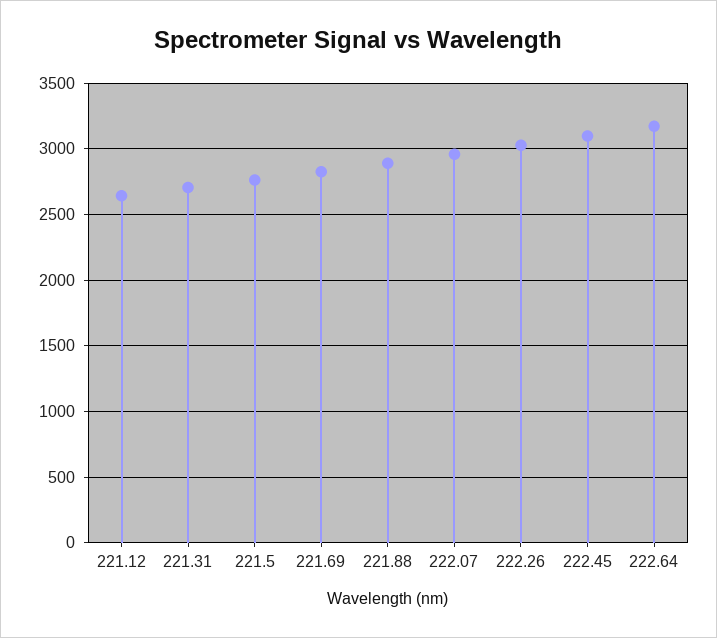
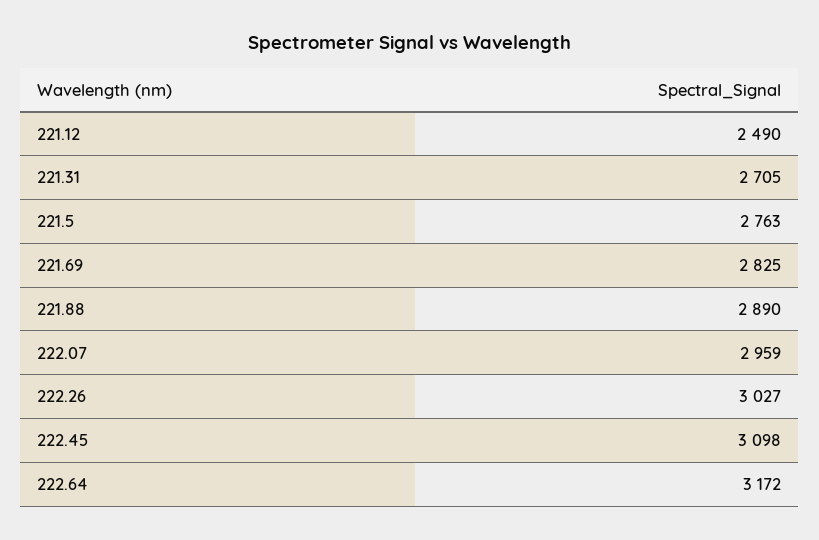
221.12: 2650 -> 2490

